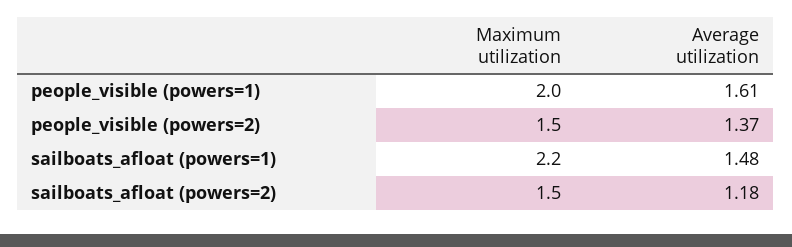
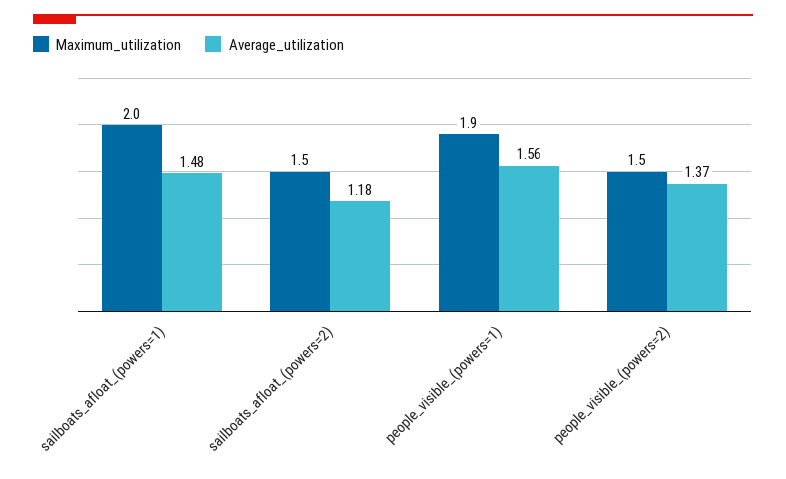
Maximum utilization, people_visible (powers=1): 2 -> 1.9
Average utilization, people_visible (powers=1): 1.61 -> 1.56
Maximum utilization, sailboats_afloat (powers=1): 2.2 -> 2

